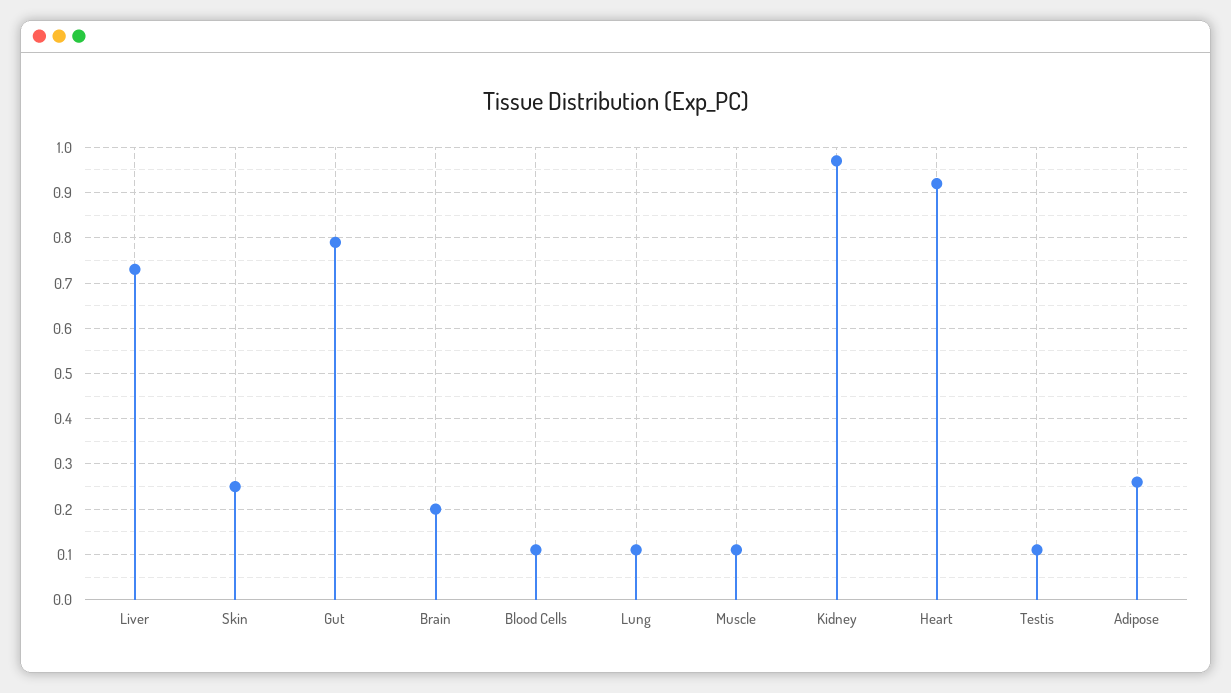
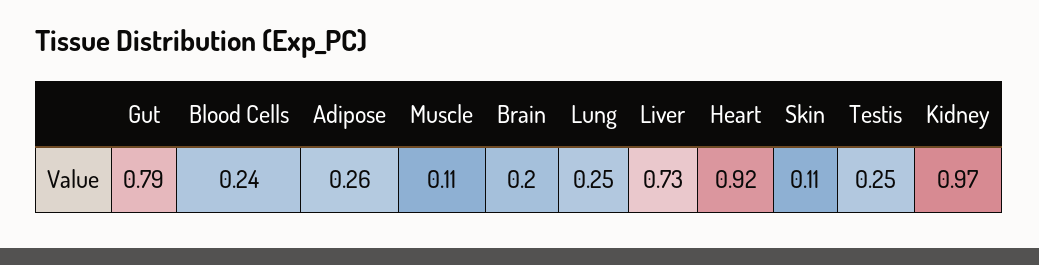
Skin: 0.25 -> 0.11
Blood Cells: 0.1 -> 0.24
Lung: 0.1 -> 0.25
Testis: 0.1 -> 0.25

